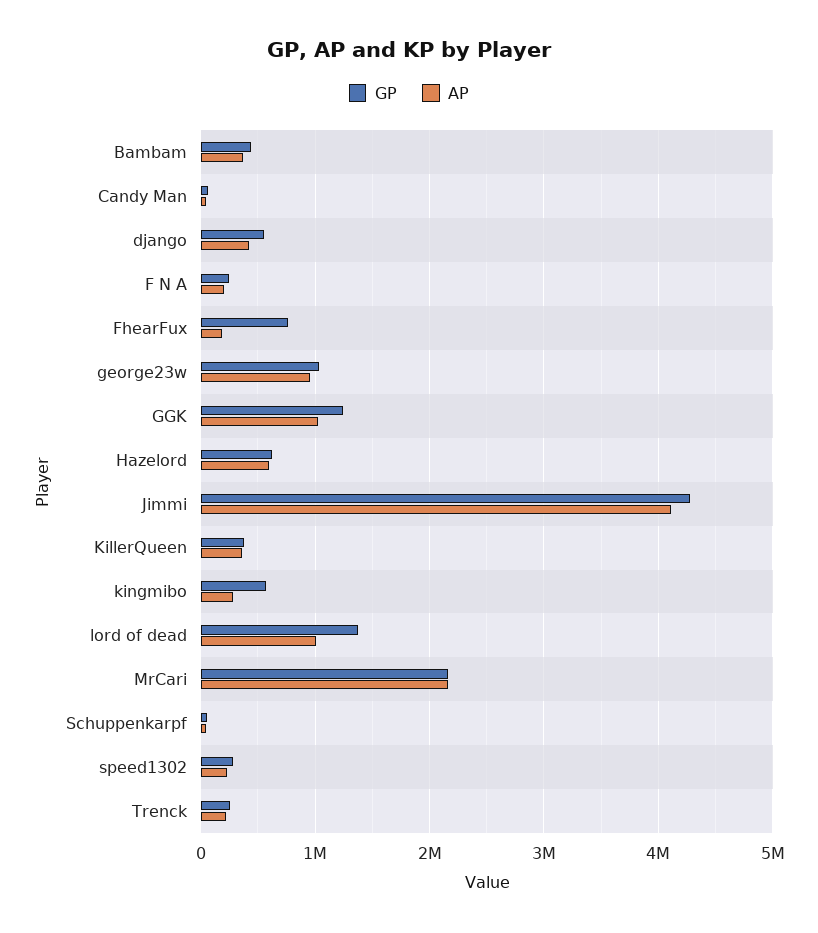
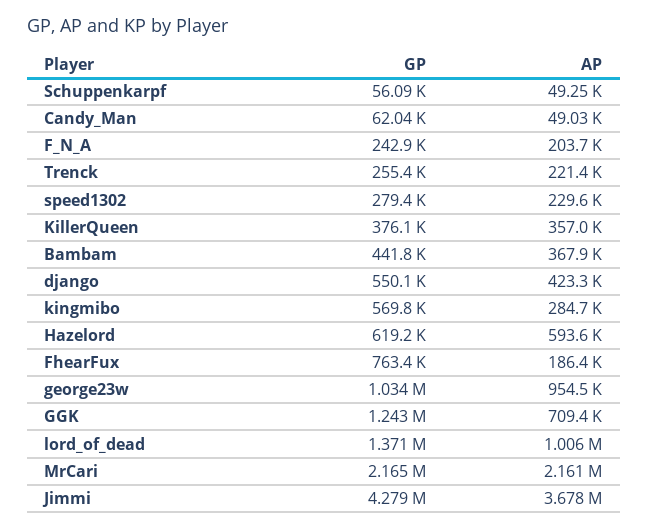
AP, GGK: 1000000 -> 709400
AP, Jimmi: 4100000 -> 3678000

